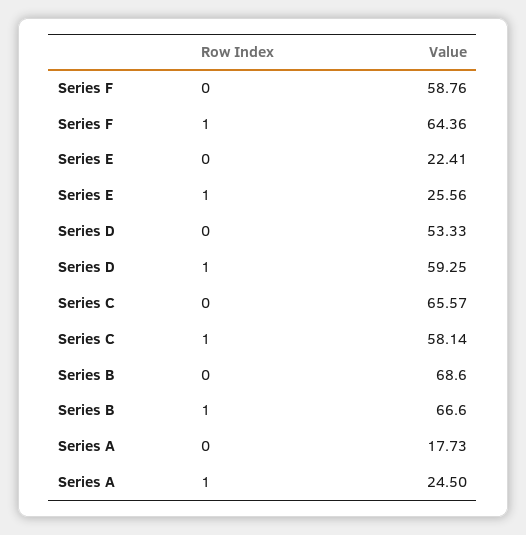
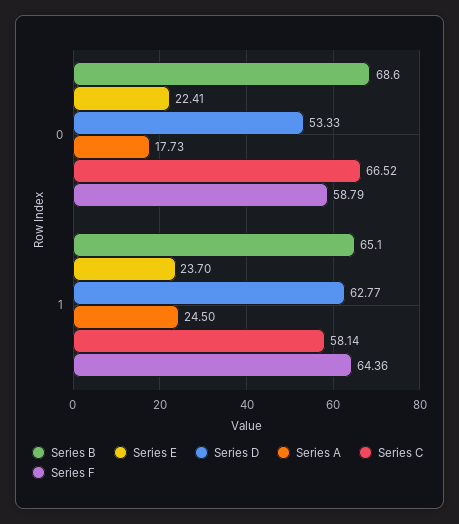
Series F, 0: 58.76 -> 58.79
Series E, 1: 25.56 -> 23.7
Series D, 1: 59.25 -> 62.77
Series C, 0: 65.57 -> 66.52
Series B, 1: 66.6 -> 65.1

